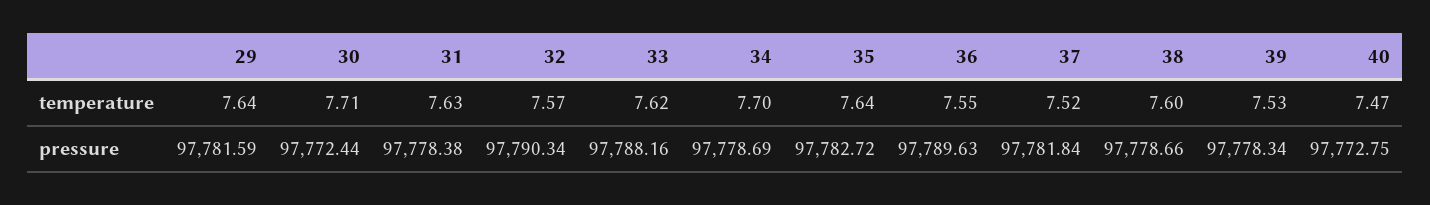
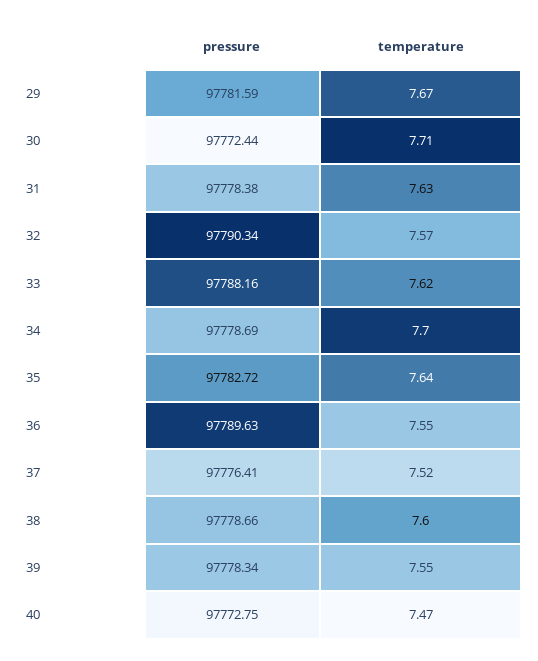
29, temperature: 7.64 -> 7.67
39, temperature: 7.53 -> 7.55
37, pressure: 97781.84 -> 97776.41

